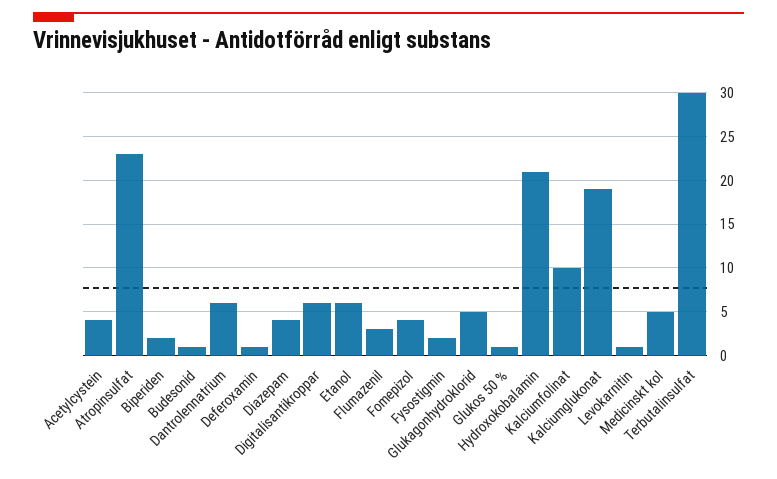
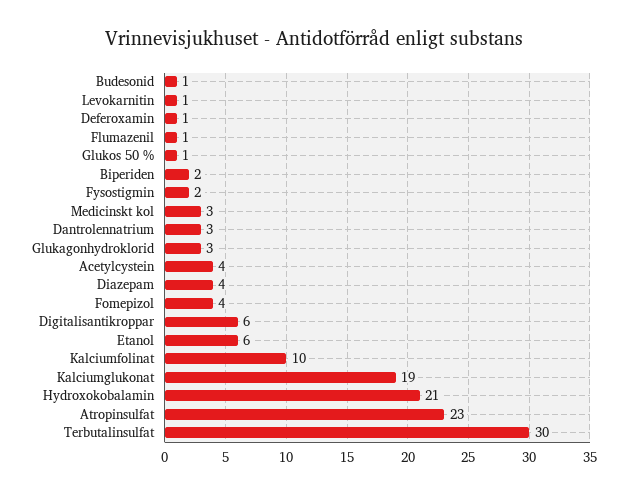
Dantrolennatrium: 6 -> 3
Flumazenil: 3 -> 1
Glukagonhydroklorid: 5 -> 3
Medicinskt kol: 5 -> 3

